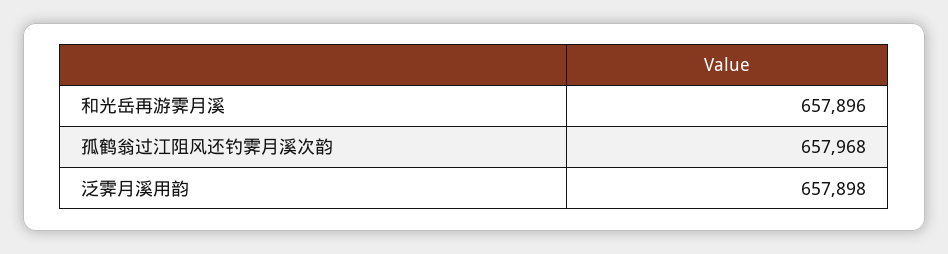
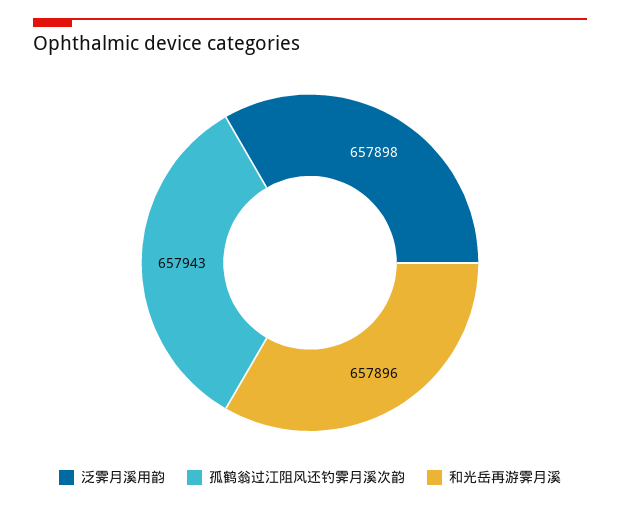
孤鹤翁过江阻风还钓霁月溪次韵: 657968 -> 657943

